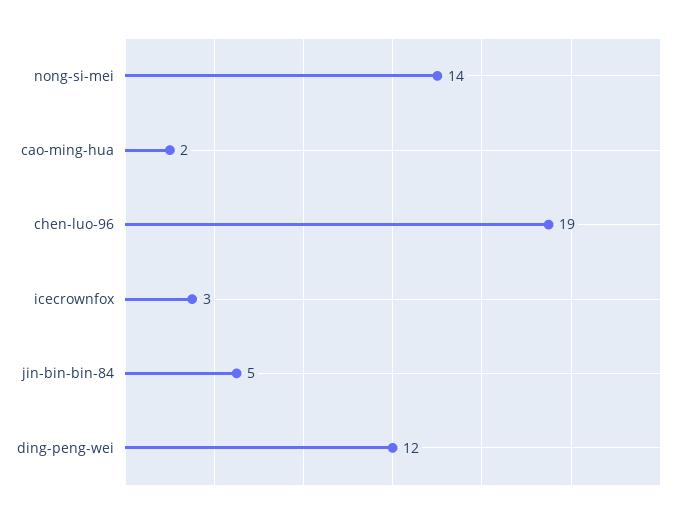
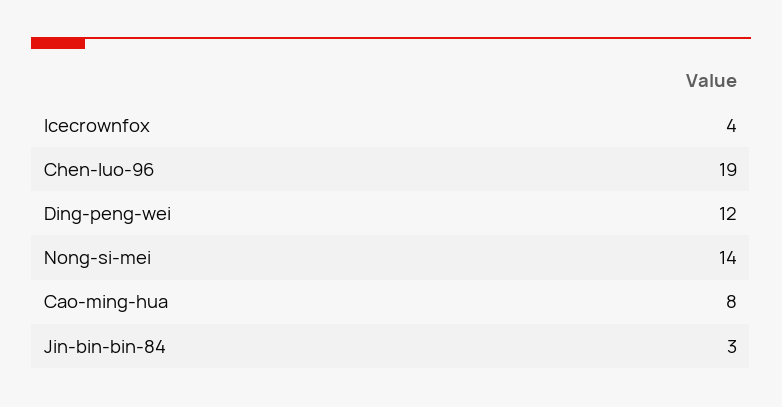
cao-ming-hua: 2 -> 8
icecrownfox: 3 -> 4
jin-bin-bin-84: 5 -> 3

